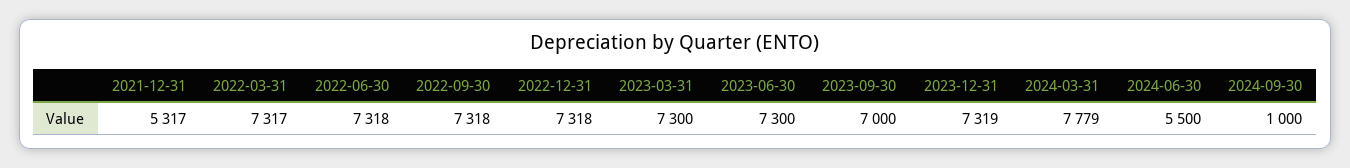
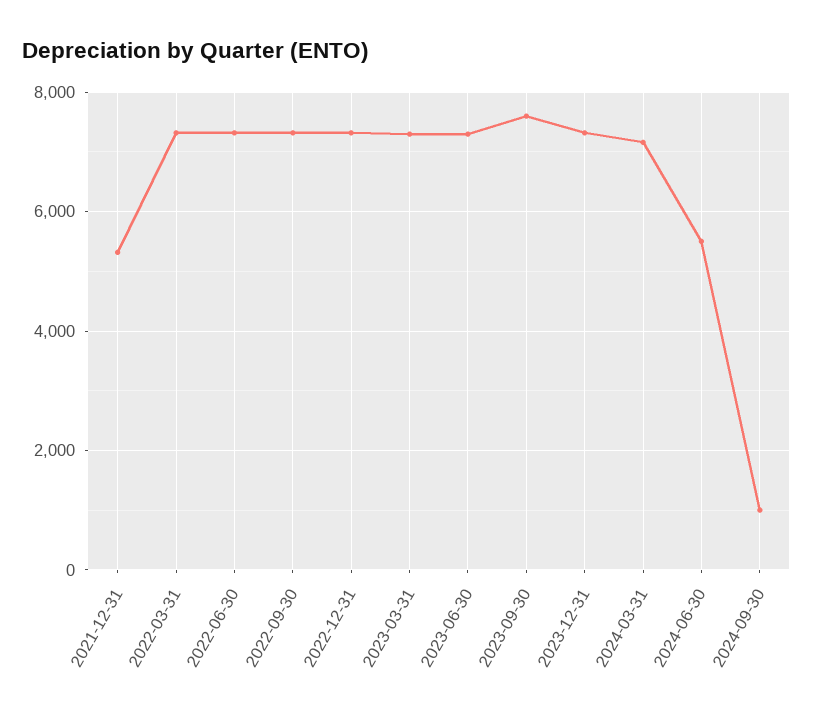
2023-09-30: 7000 -> 7600
2024-03-31: 7779 -> 7200

